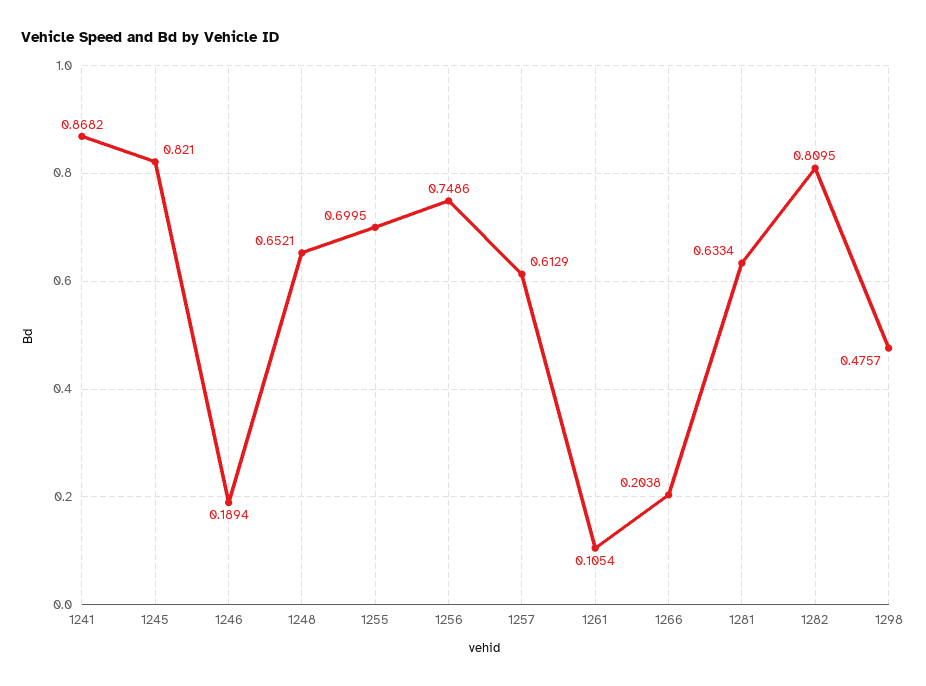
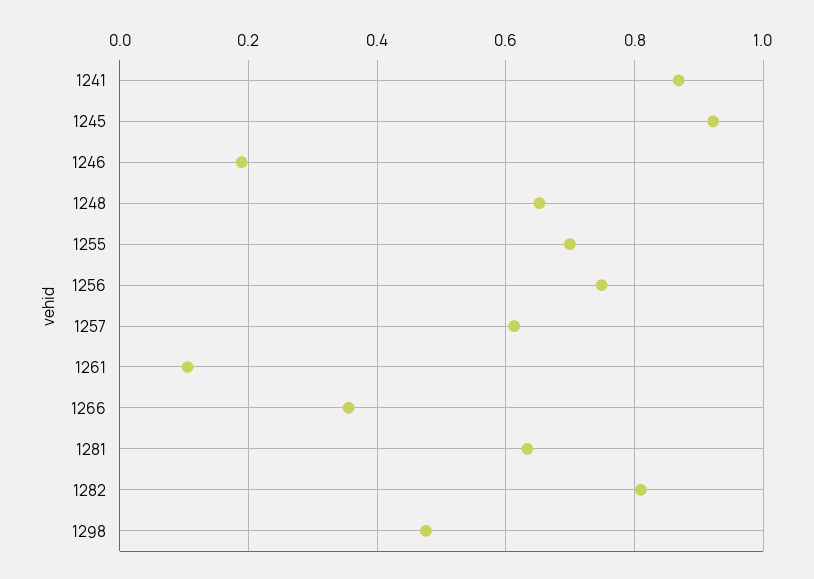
1245: 0.821 -> 0.92
1266: 0.2038 -> 0.36

